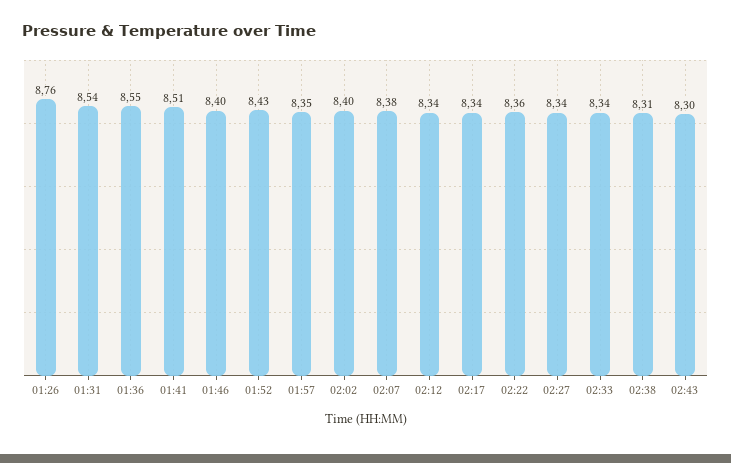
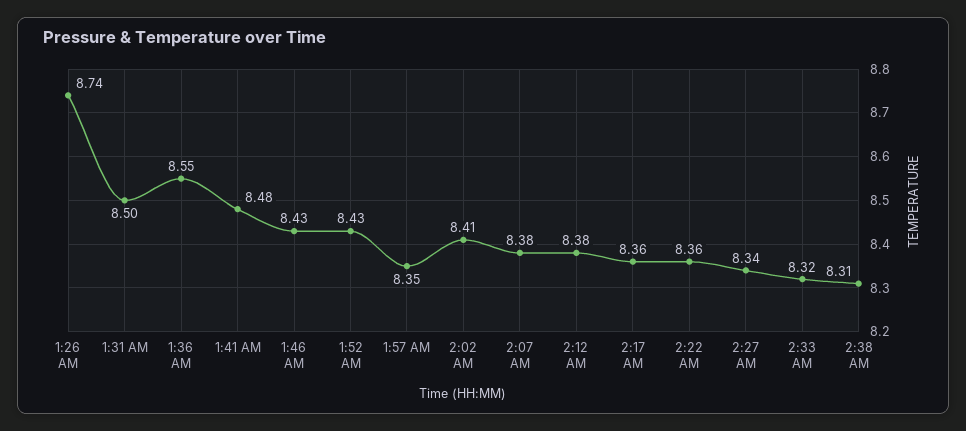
01:26: 8.76 -> 8.74
01:31: 8.54 -> 8.5
01:41: 8.51 -> 8.48
01:46: 8.4 -> 8.43
02:02: 8.4 -> 8.41
02:12: 8.34 -> 8.38
02:17: 8.34 -> 8.36
02:33: 8.34 -> 8.32
02:43: 8.3 -> none

